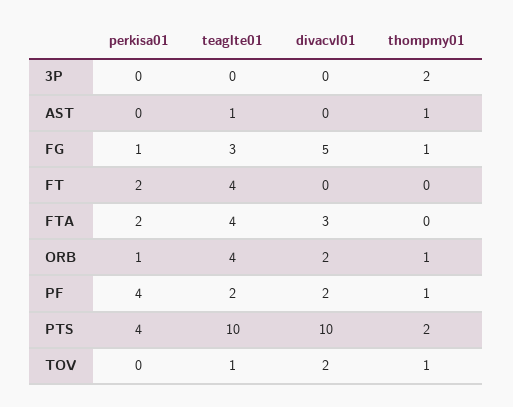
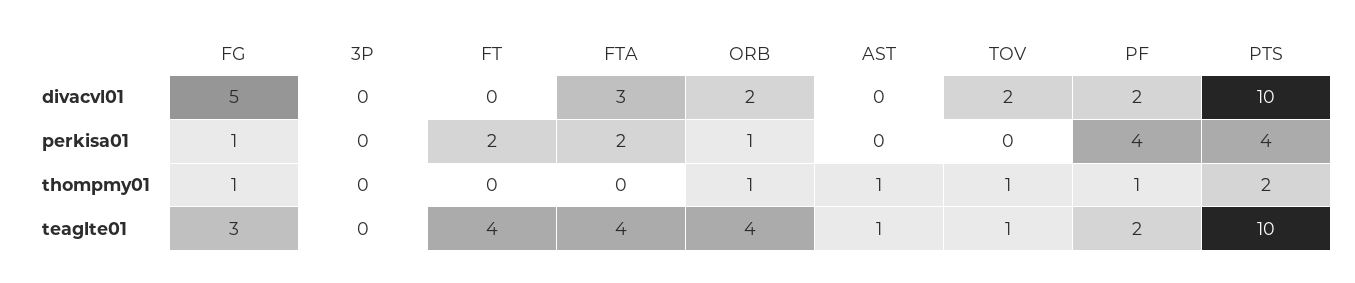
thompmy01, 3P: 2 -> 0

